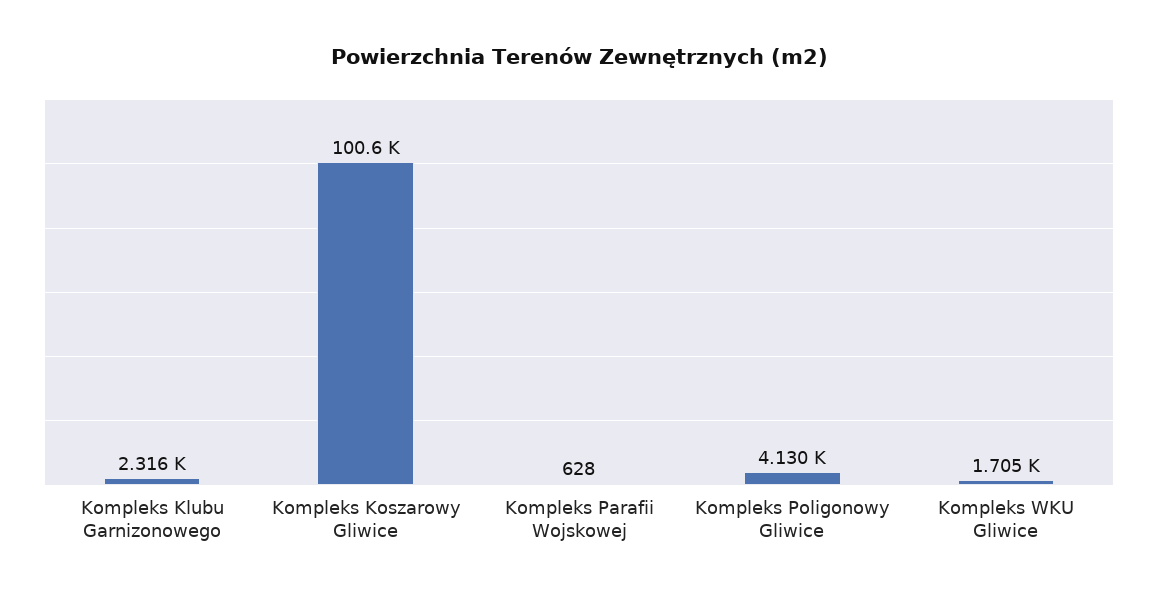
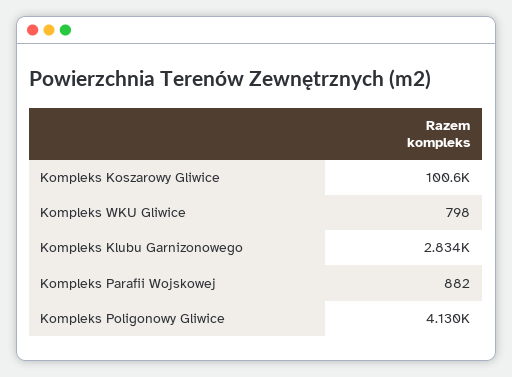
Kompleks Klubu Garnizonowego: 2316 -> 2834
Kompleks Parafii Wojskowej: 628 -> 882
Kompleks WKU Gliwice: 1705 -> 798

